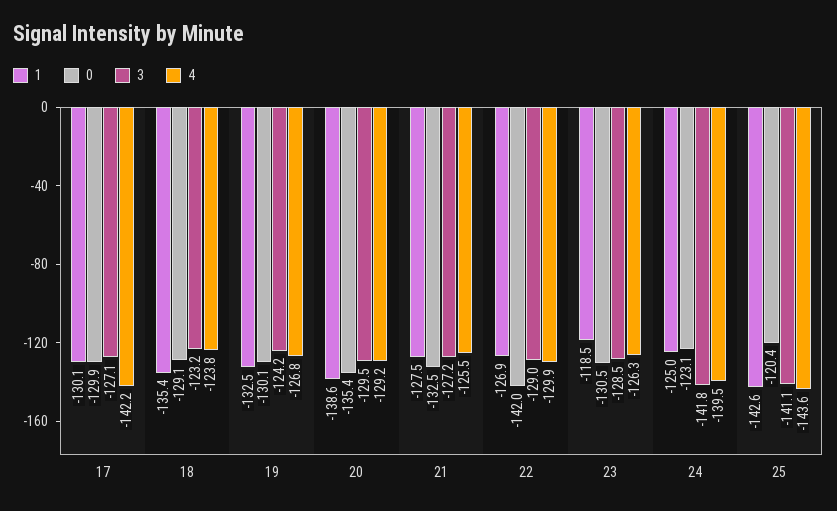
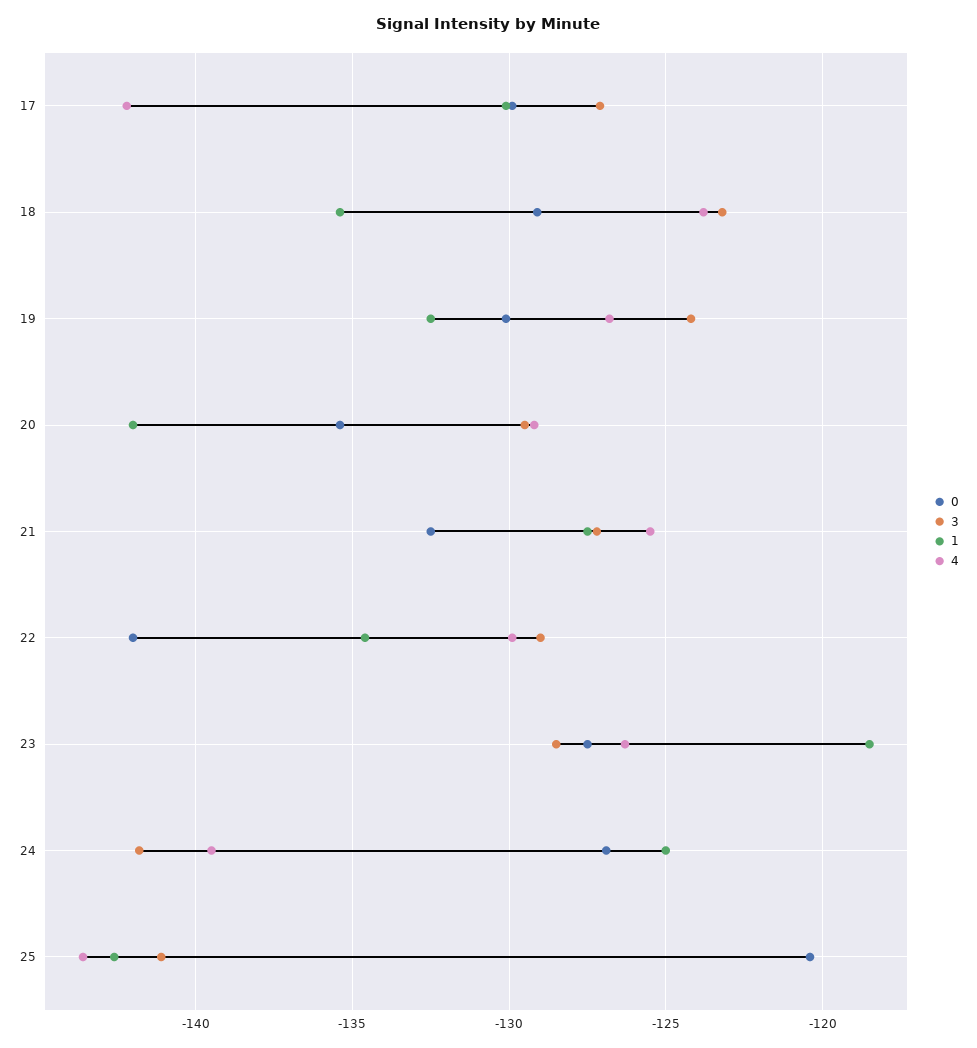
1, 20: -138.6 -> -142
1, 22: -126.9 -> -134.5
0, 23: -130.5 -> -127.5
0, 24: -123.1 -> -127

